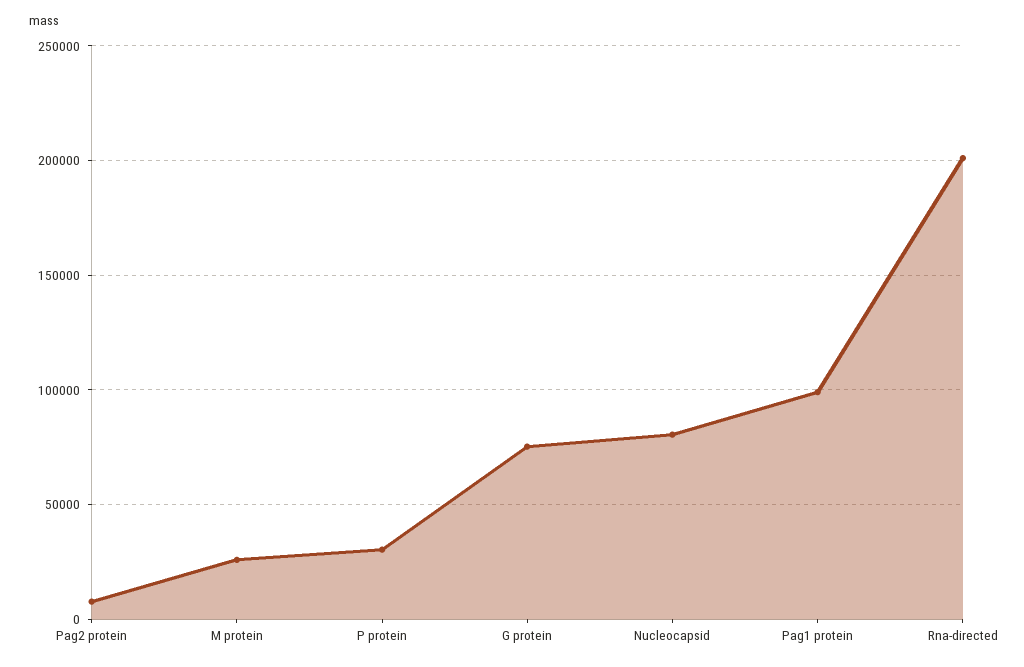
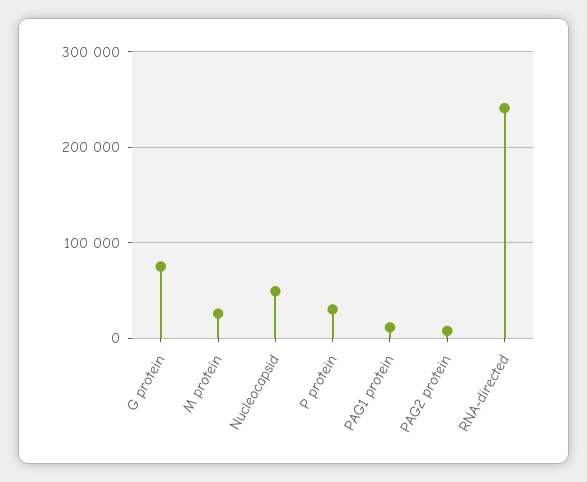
Nucleocapsid: 80000 -> 50000
Pag1 protein: 100000 -> 10000
Rna-directed: 200000 -> 240000

